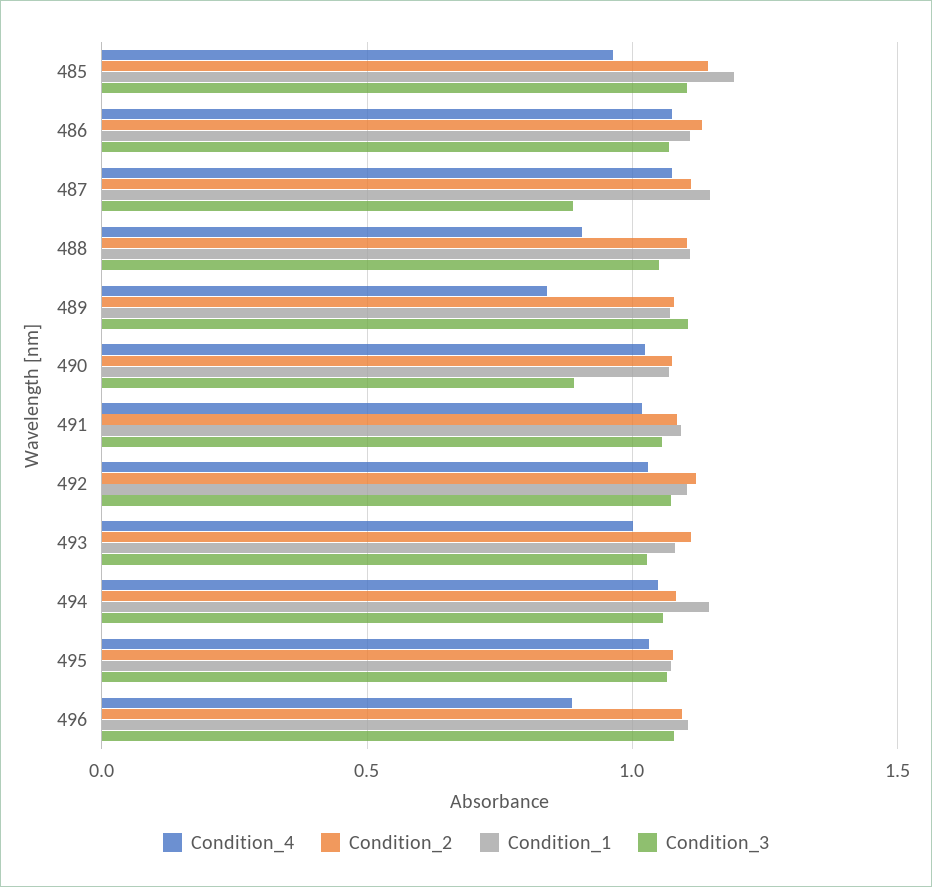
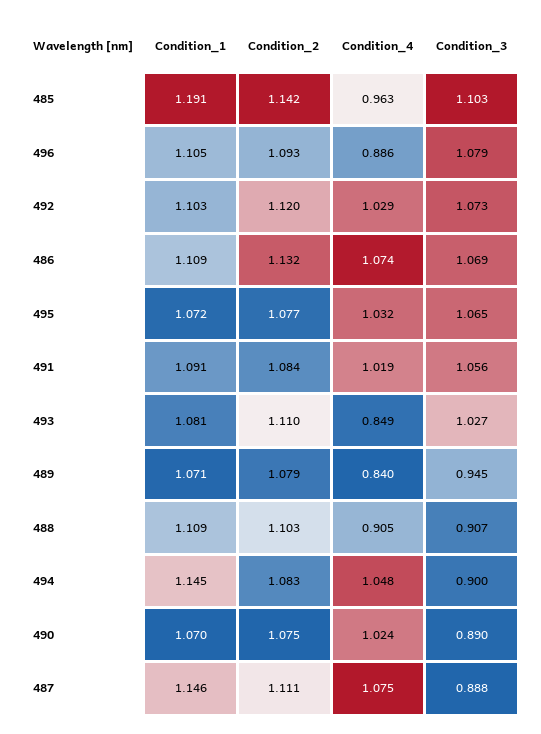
Condition_3, 488: 1.05 -> 0.907
Condition_3, 489: 1.1 -> 0.945
Condition_4, 493: 1 -> 0.849
Condition_3, 494: 1.05 -> 0.9

